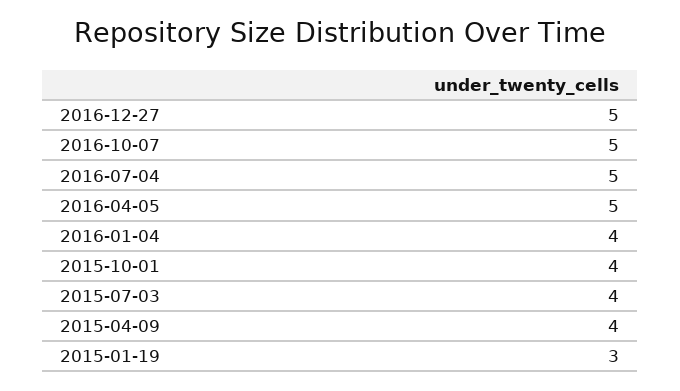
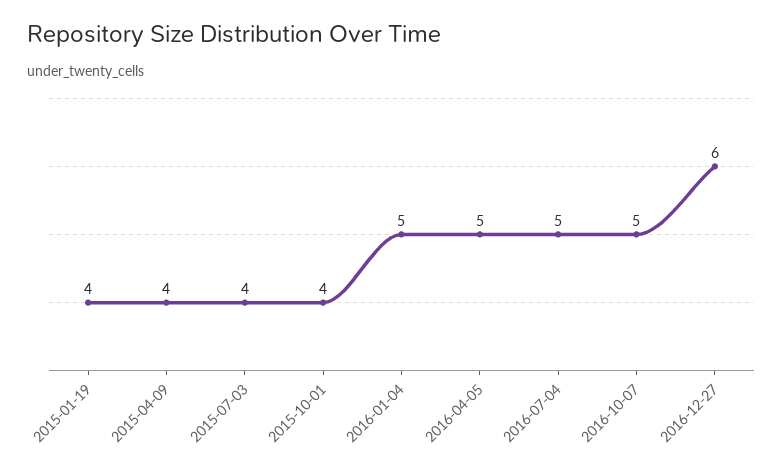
2016-12-27: 5 -> 6
2016-01-04: 4 -> 5
2015-01-19: 3 -> 4

